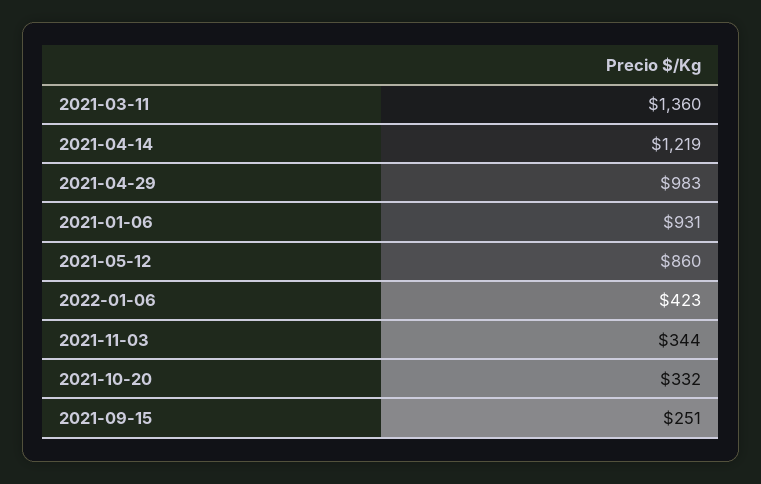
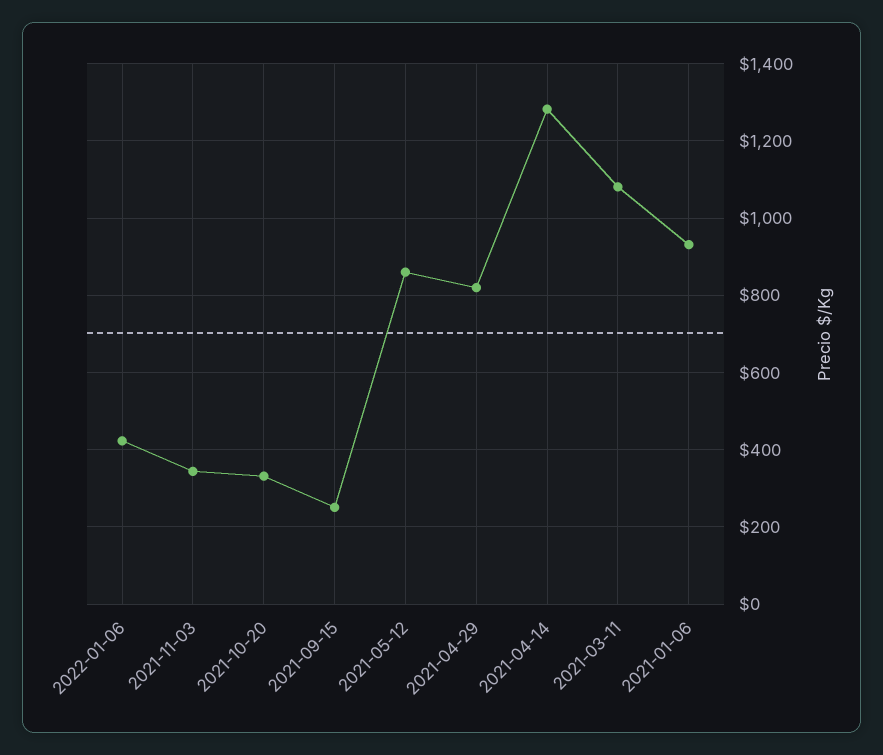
2021-03-11: 1360 -> 1080
2021-04-14: 1219 -> 1280
2021-04-29: 983 -> 820

